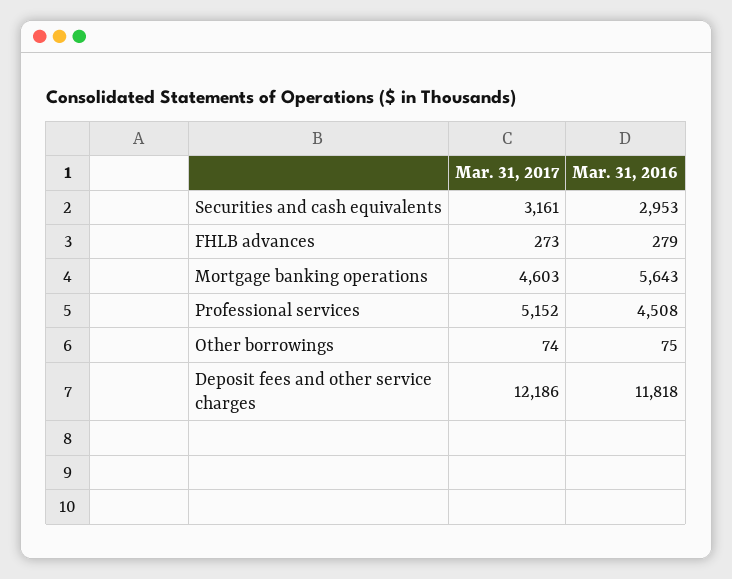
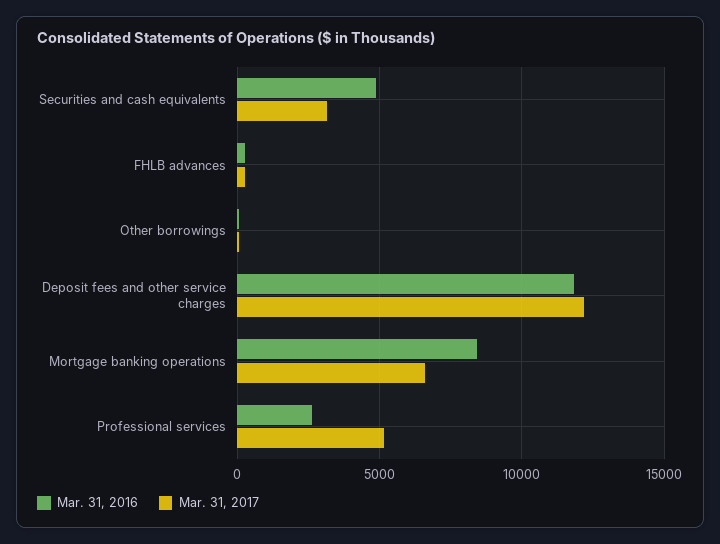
Mar. 31, 2016, Securities and cash equivalents: 2953 -> 5000
Mar. 31, 2017, Mortgage banking operations: 4603 -> 6500
Mar. 31, 2016, Mortgage banking operations: 5643 -> 8500
Mar. 31, 2016, Professional services: 4508 -> 2500

